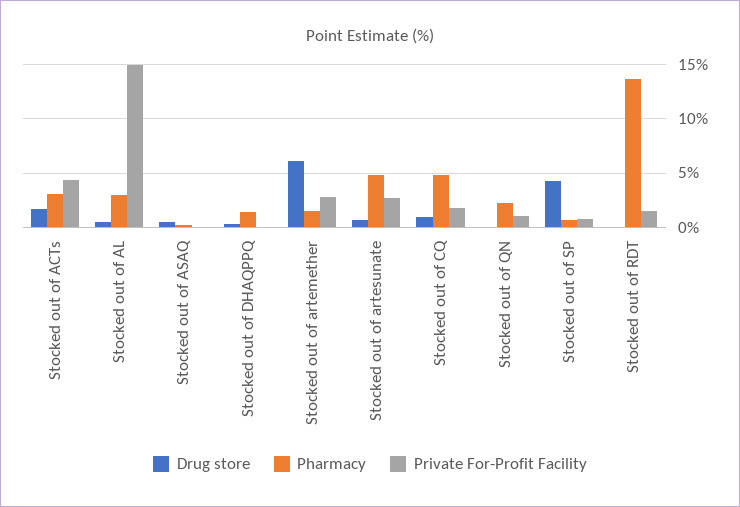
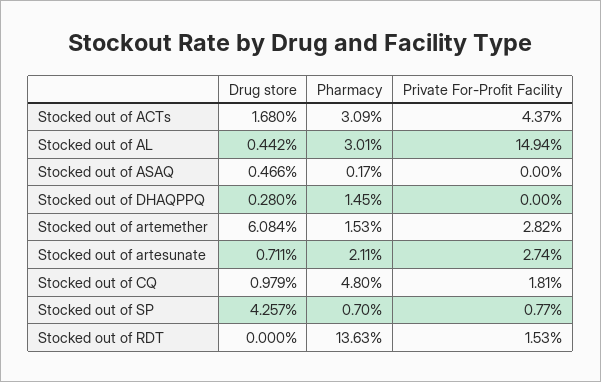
Pharmacy, Stocked out of artesunate: 5 -> 2.11
Drug store, Stocked out of QN: 0 -> none
Pharmacy, Stocked out of QN: 2 -> none
Private For-Profit Facility, Stocked out of QN: 1 -> none

